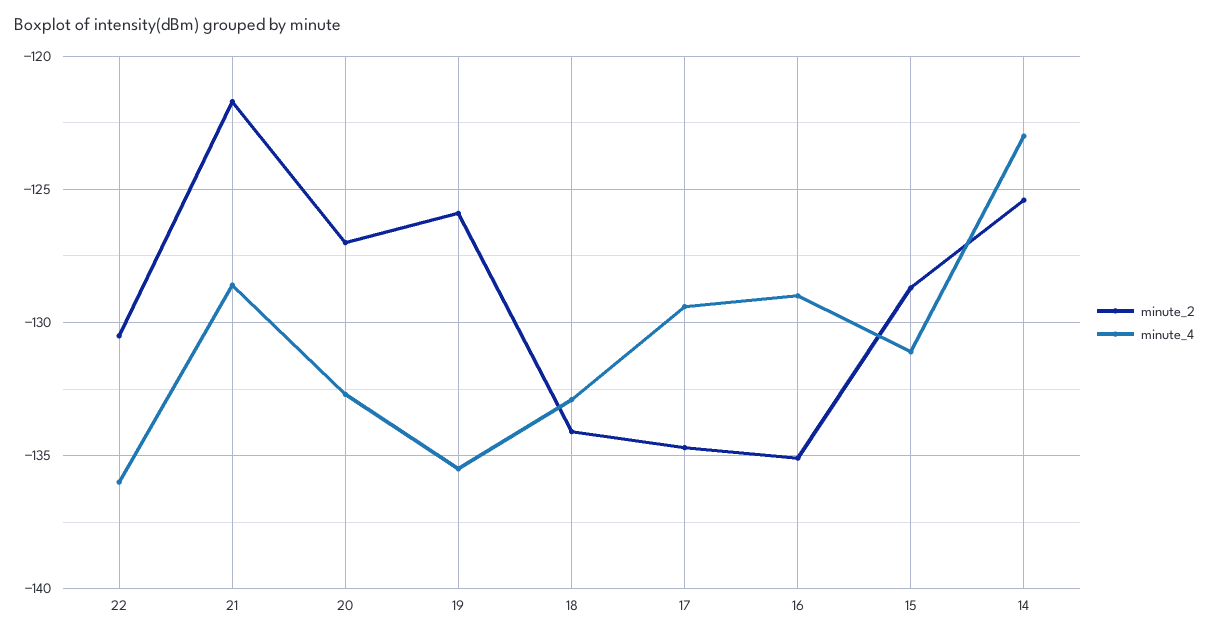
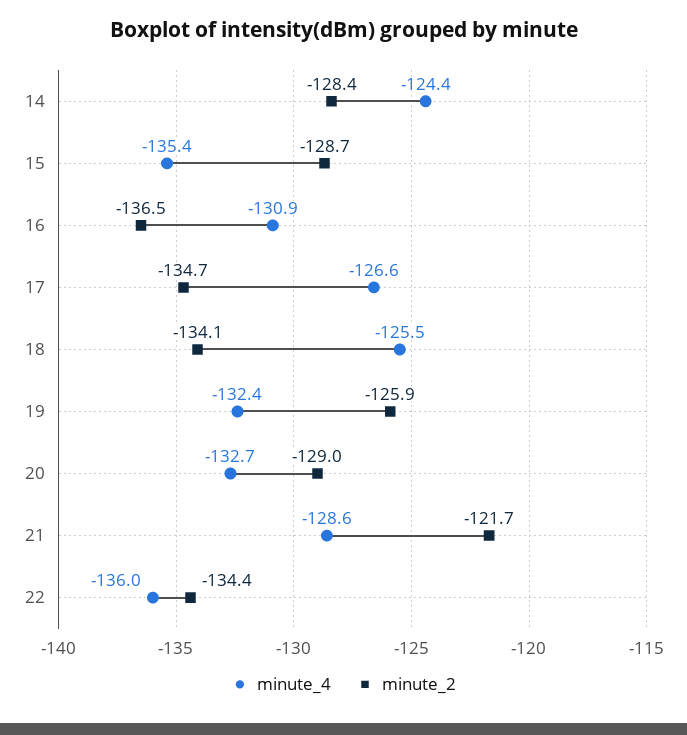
minute_2, 22: -130.5 -> -134.4
minute_2, 20: -127 -> -129
minute_4, 19: -135.5 -> -132.4
minute_4, 18: -133 -> -125.5
minute_4, 17: -129.5 -> -126.6
minute_2, 16: -135 -> -136.5
minute_4, 16: -129 -> -130.9
minute_4, 15: -131 -> -135.4
minute_2, 14: -125.5 -> -128.4
minute_4, 14: -123 -> -124.4

